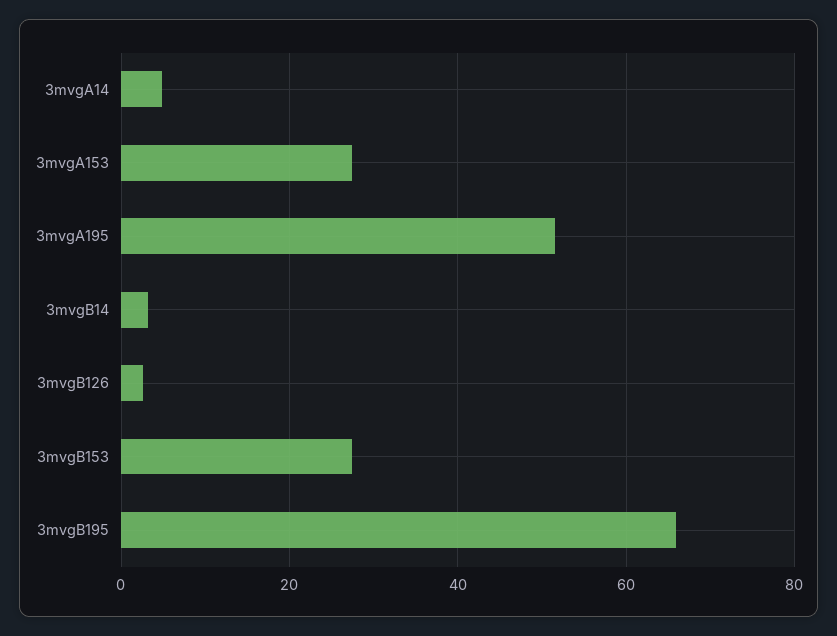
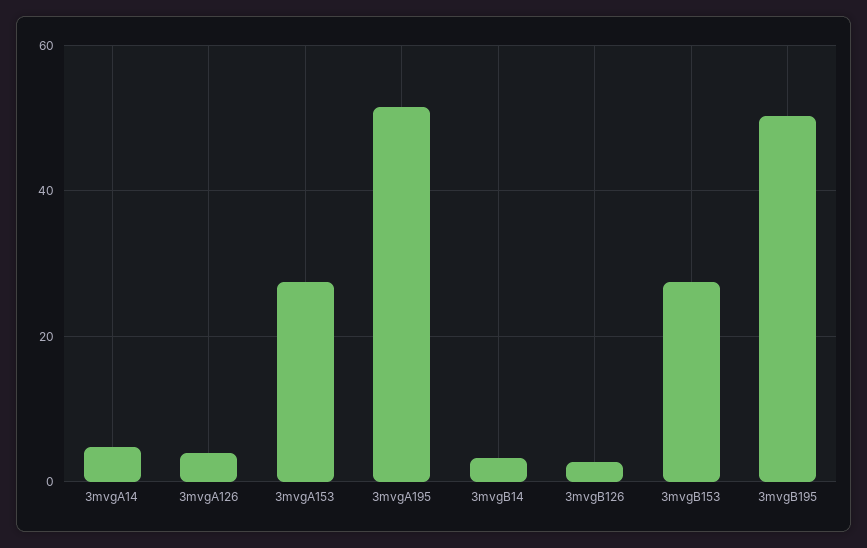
3mvgB195: 66 -> 50
3mvgA126: none -> 4

